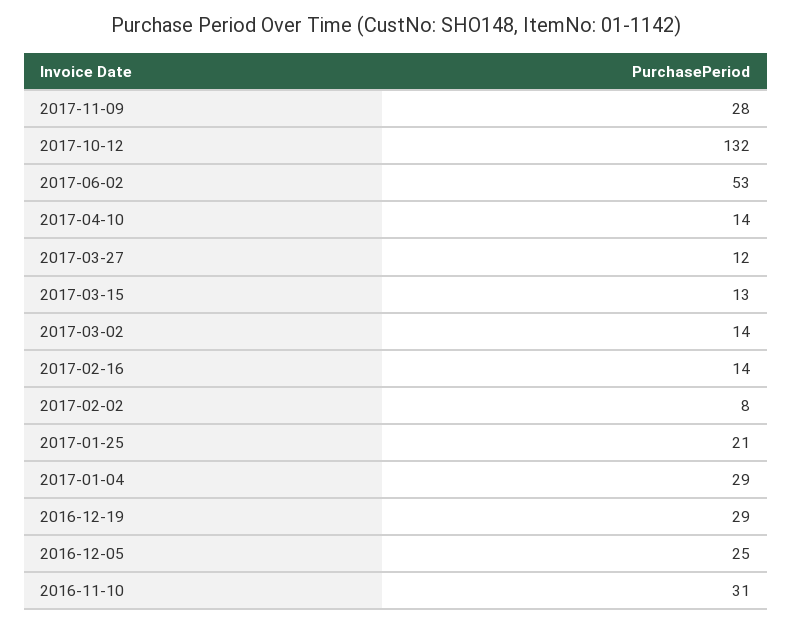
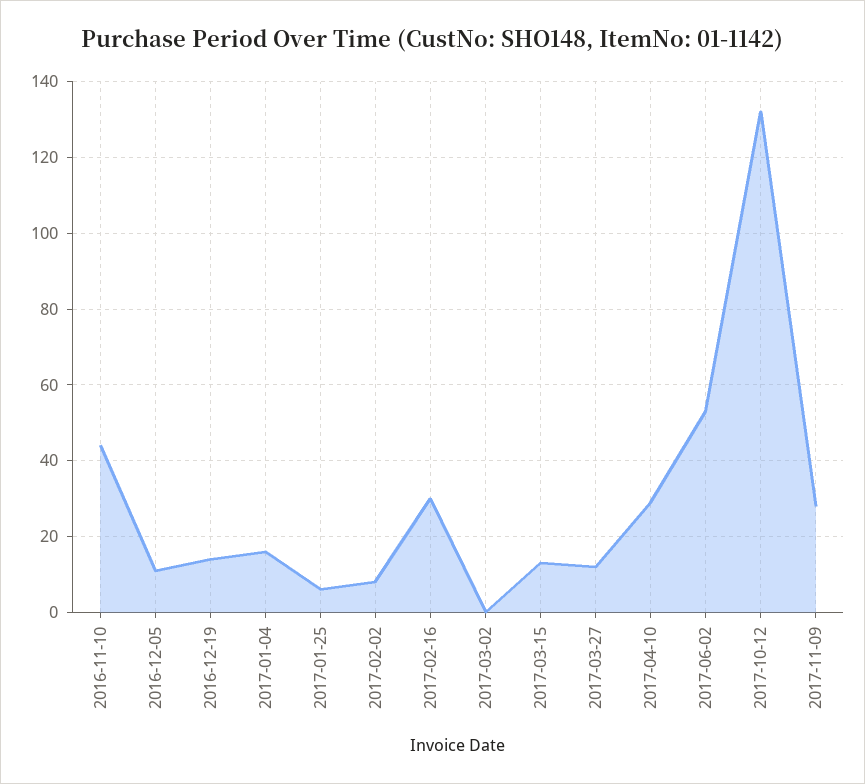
2017-04-10: 14 -> 30
2017-03-02: 14 -> 0
2017-02-16: 14 -> 30
2017-01-25: 21 -> 5
2017-01-04: 29 -> 15
2016-12-19: 29 -> 15
2016-12-05: 25 -> 10
2016-11-10: 31 -> 45

